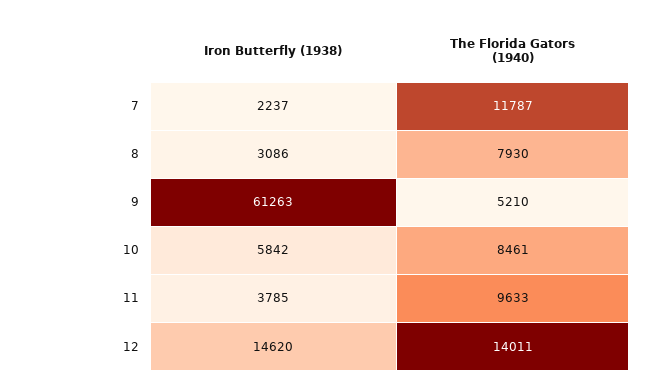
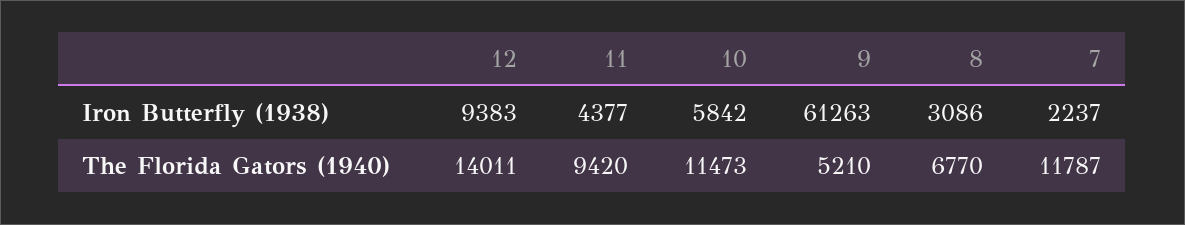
The Florida Gators (1940), 8: 7930 -> 6770
The Florida Gators (1940), 10: 8461 -> 11473
Iron Butterfly (1938), 11: 3785 -> 4377
The Florida Gators (1940), 11: 9633 -> 9420
Iron Butterfly (1938), 12: 14620 -> 9383

